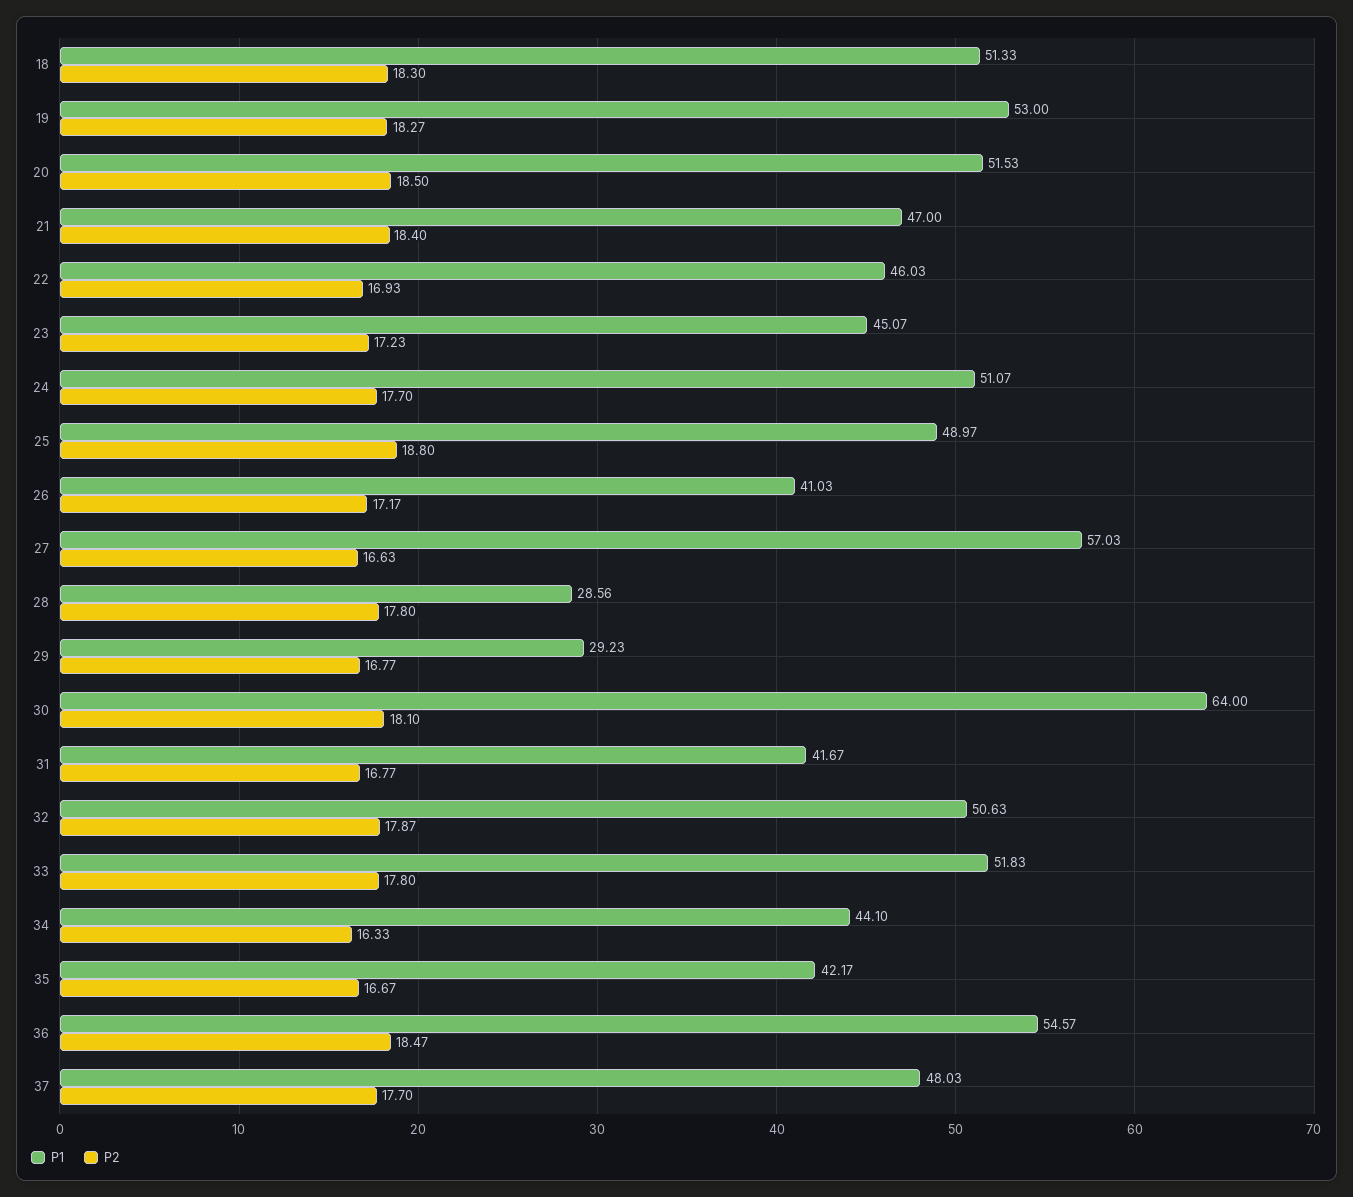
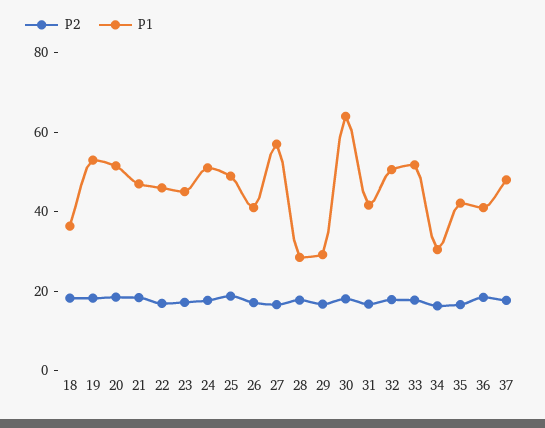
P1, 18: 51.33 -> 35
P1, 34: 44.1 -> 30
P1, 36: 54.57 -> 40

